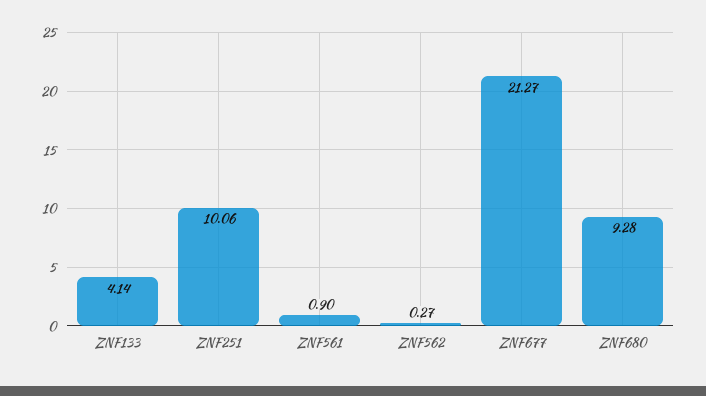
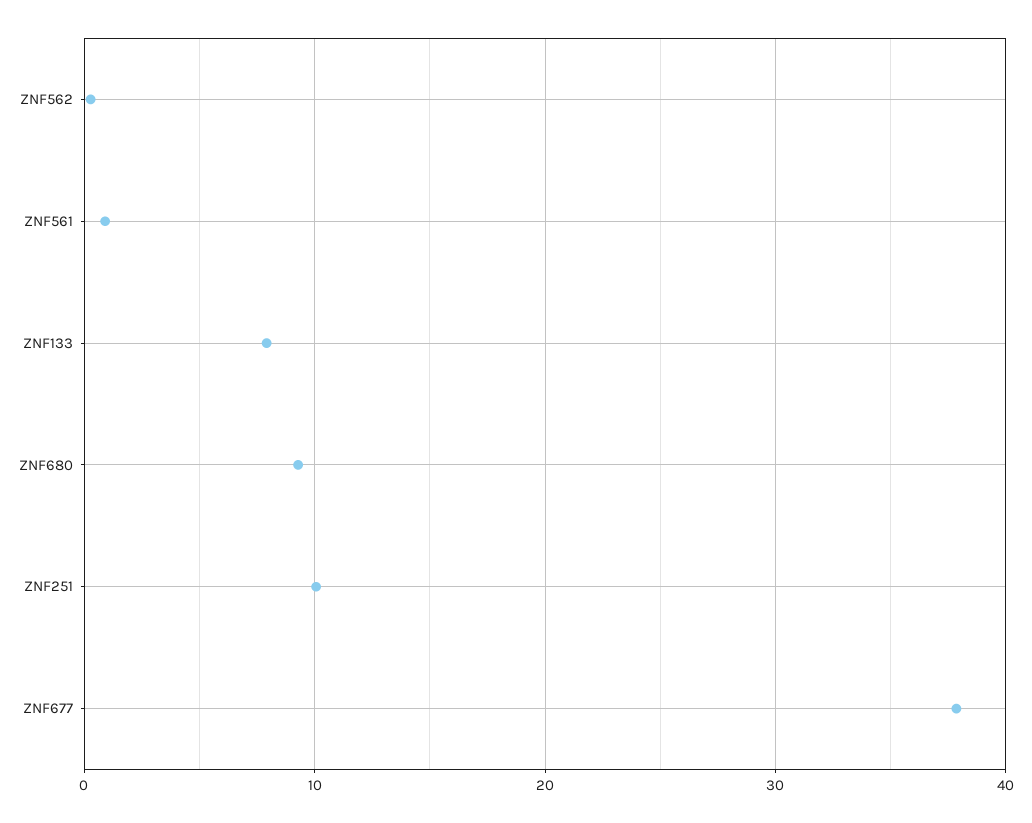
ZNF133: 4.14 -> 8
ZNF677: 21.27 -> 38

